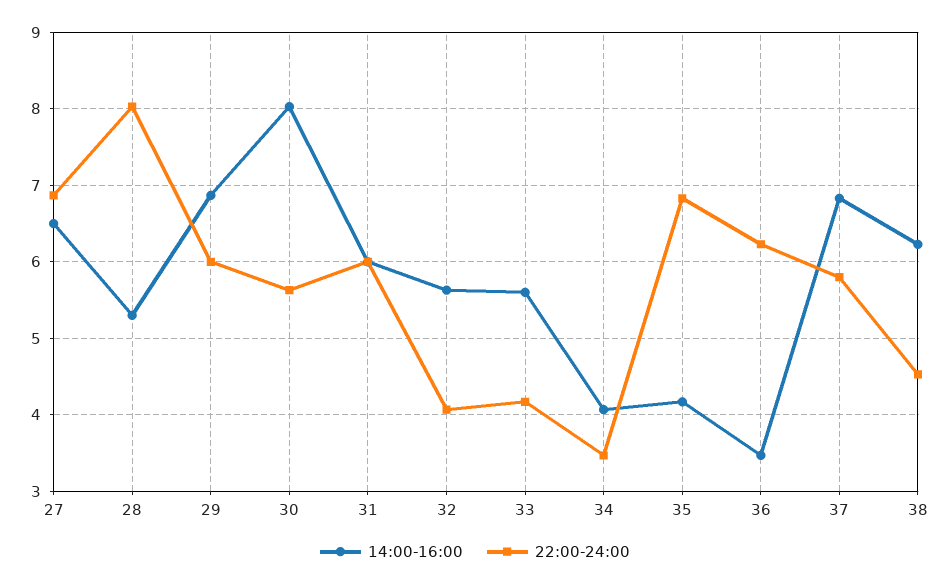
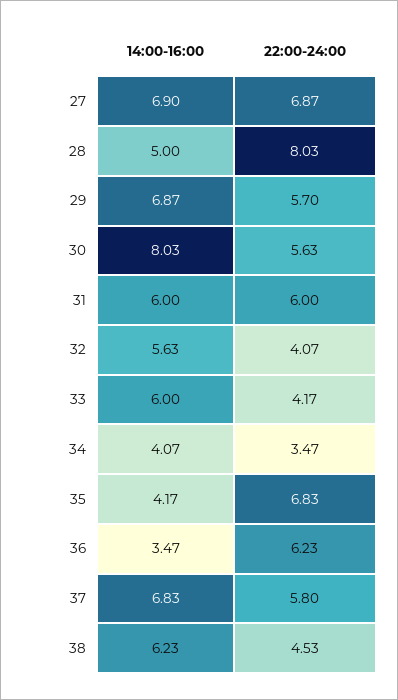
14:00-16:00, 27: 6.5 -> 6.9
14:00-16:00, 28: 5.3 -> 5
22:00-24:00, 29: 6 -> 5.7
14:00-16:00, 33: 5.6 -> 6

